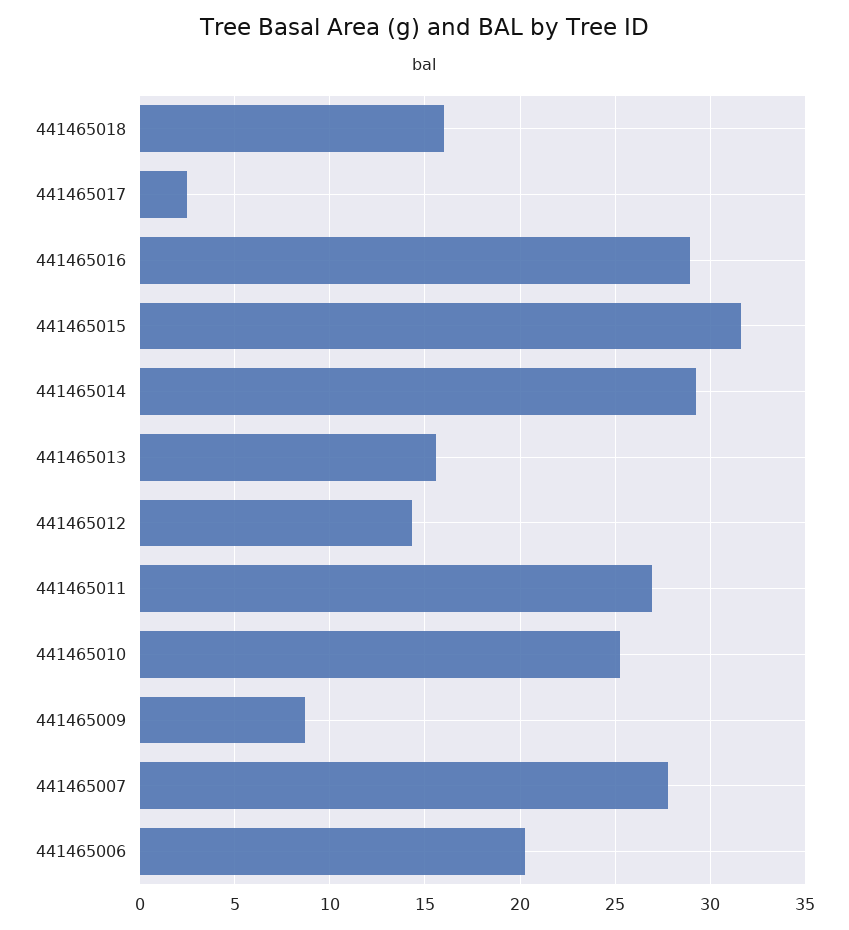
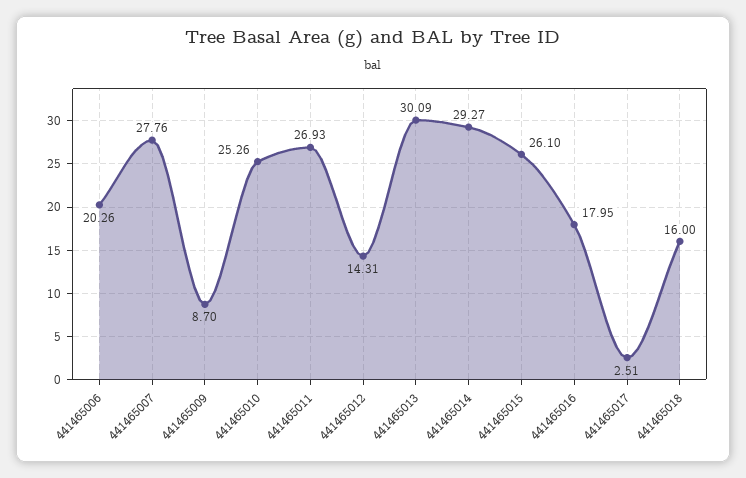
441465016: 29 -> 17.95
441465015: 31.5 -> 26.1
441465013: 15.5 -> 30.09

